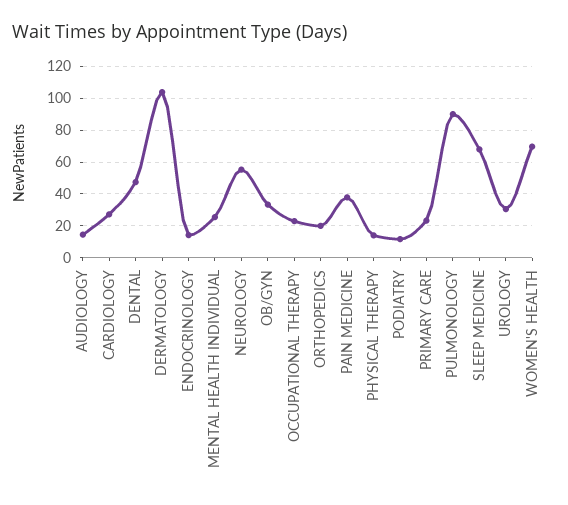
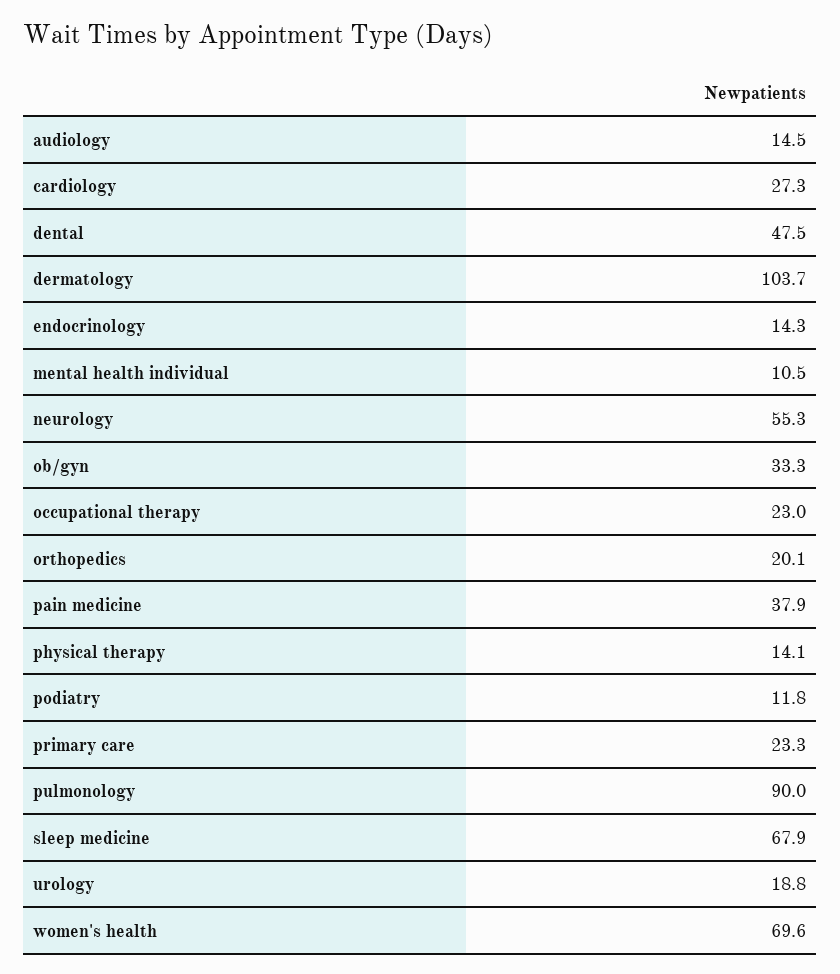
MENTAL HEALTH INDIVIDUAL: 25 -> 10.5
UROLOGY: 30 -> 18.8

